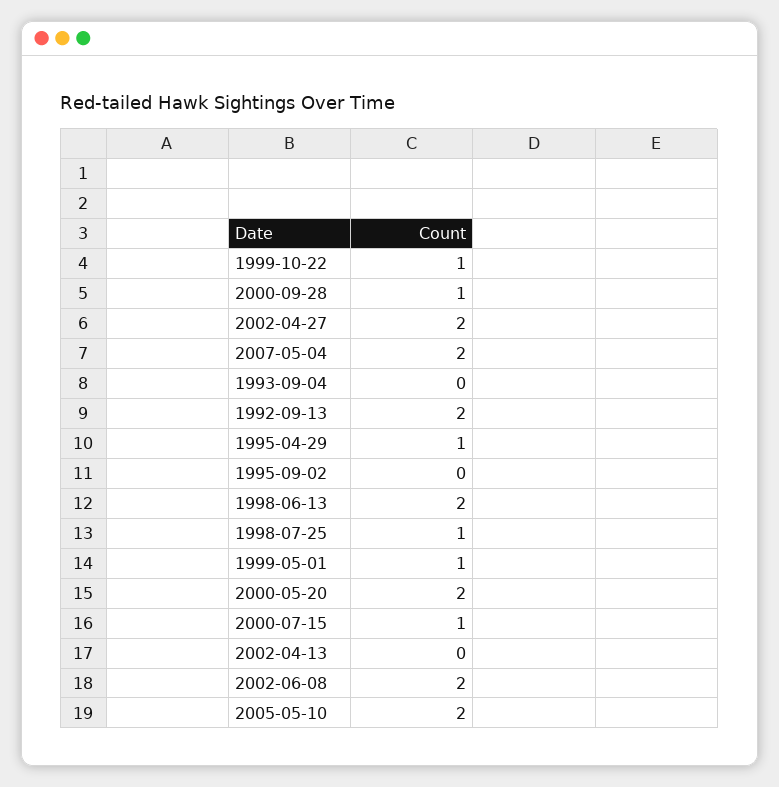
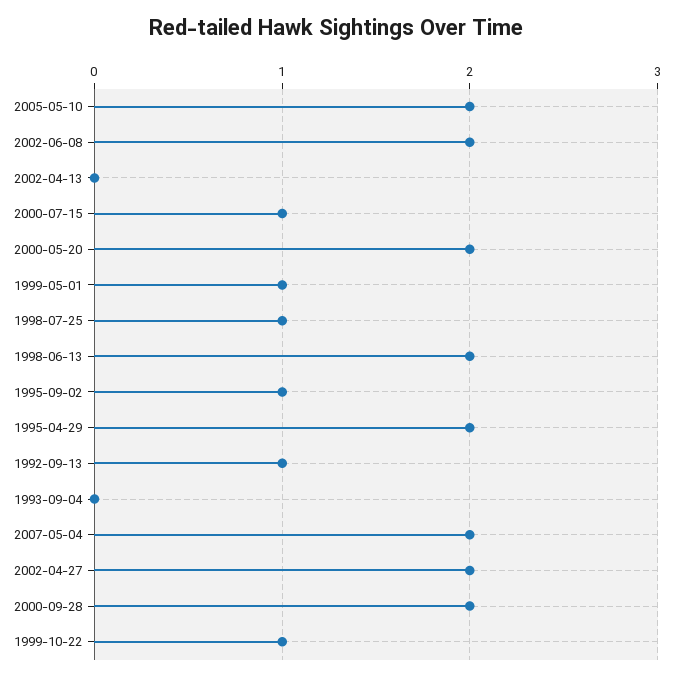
2000-09-28: 1 -> 2
1992-09-13: 2 -> 1
1995-04-29: 1 -> 2
1995-09-02: 0 -> 1

